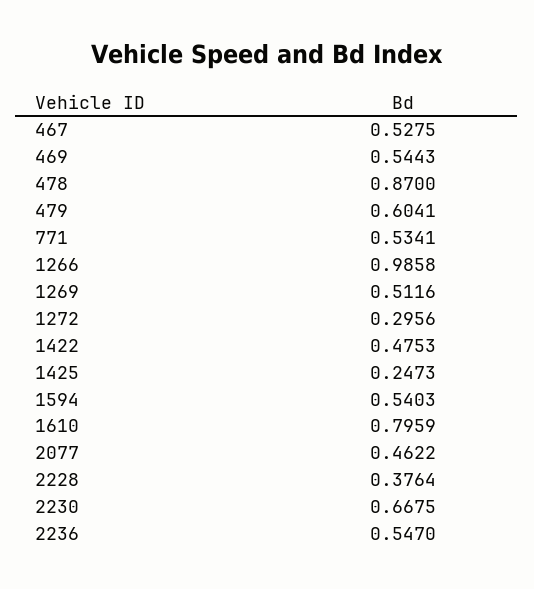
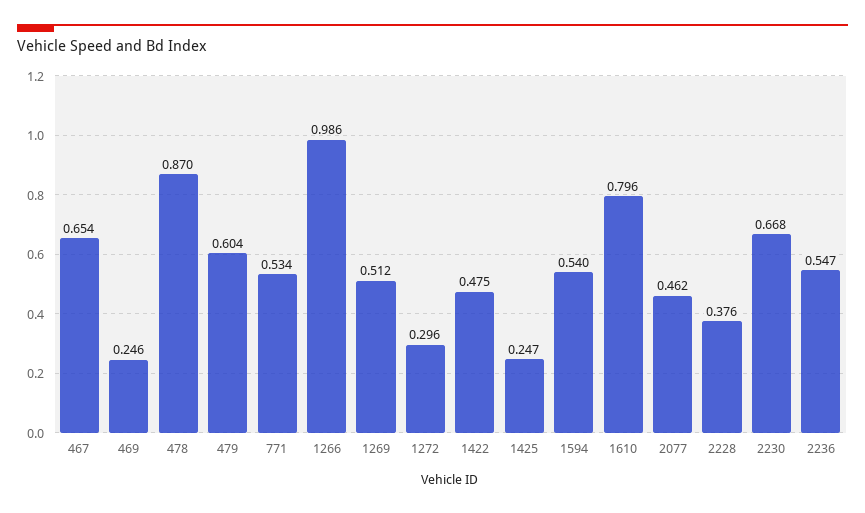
467: 0.5275 -> 0.654
469: 0.5443 -> 0.246

